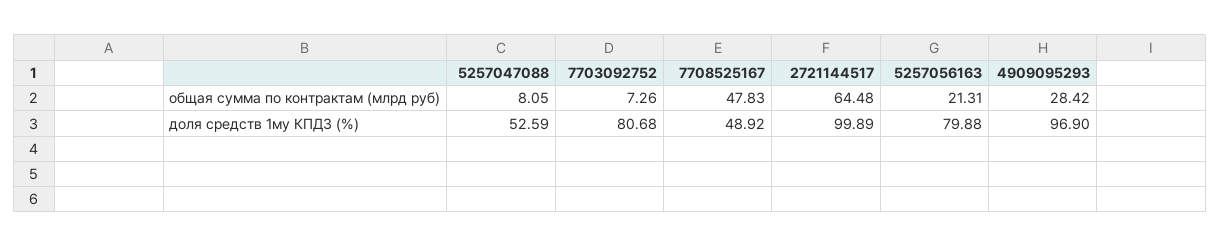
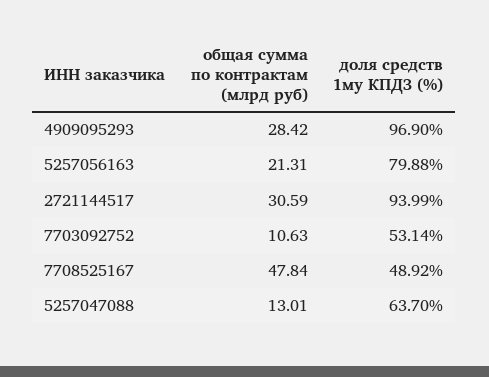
5257047088, общая сумма по контрактам (млрд руб): 8.05 -> 13.01
7703092752, общая сумма по контрактам (млрд руб): 7.26 -> 10.63
7708525167, общая сумма по контрактам (млрд руб): 47.83 -> 47.84
2721144517, общая сумма по контрактам (млрд руб): 64.48 -> 30.59
5257047088, доля средств 1му КПДЗ (%): 52.59 -> 63.7
7703092752, доля средств 1му КПДЗ (%): 80.68 -> 53.14
2721144517, доля средств 1му КПДЗ (%): 99.89 -> 93.99

